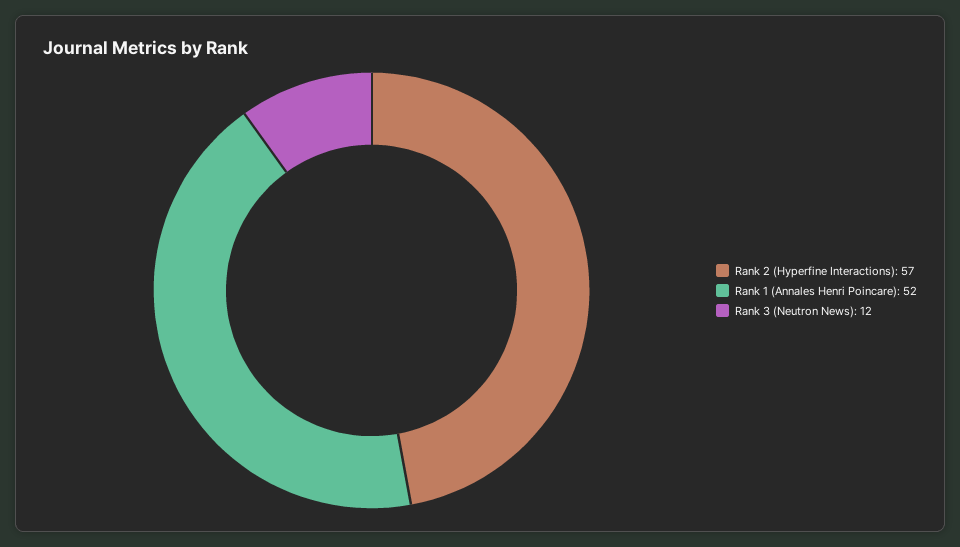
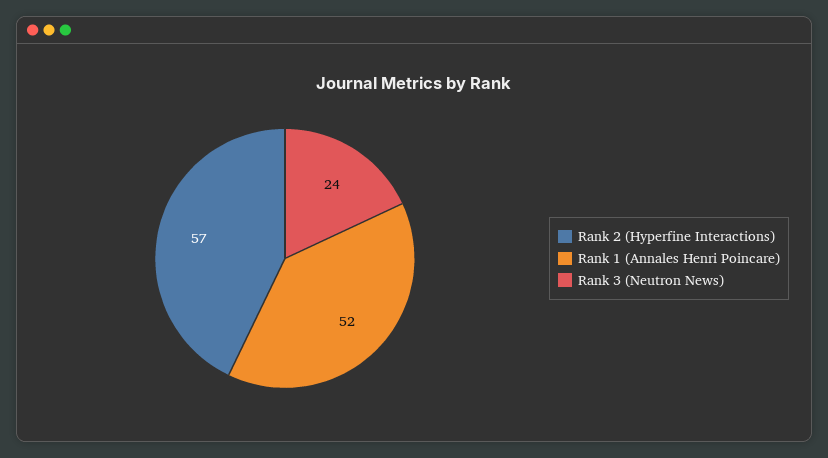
Rank 3 (Neutron News): 12 -> 24

